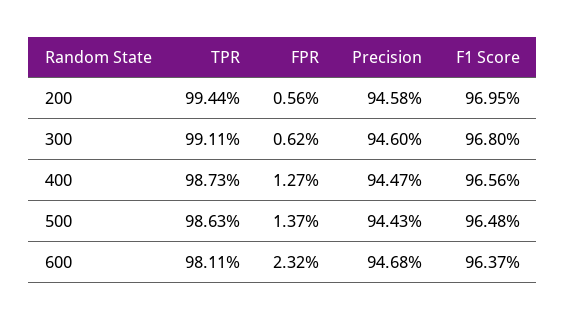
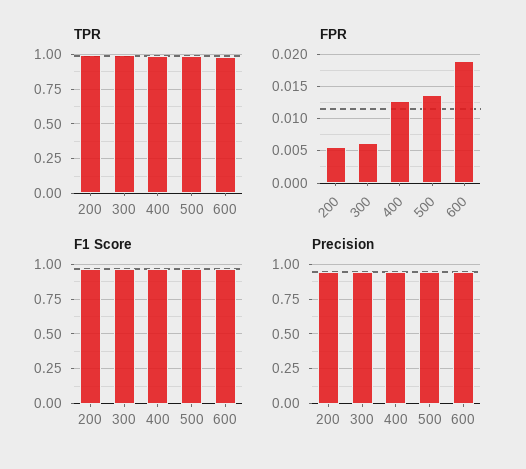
FPR, 600: 0.0232 -> 0.019

